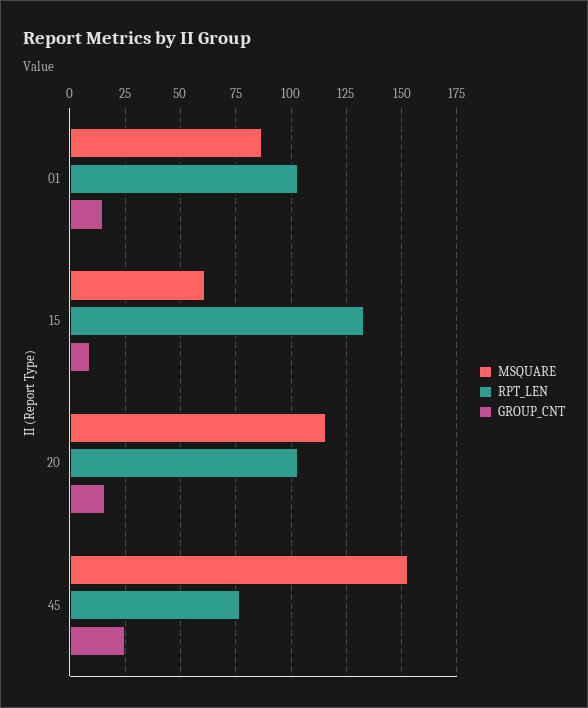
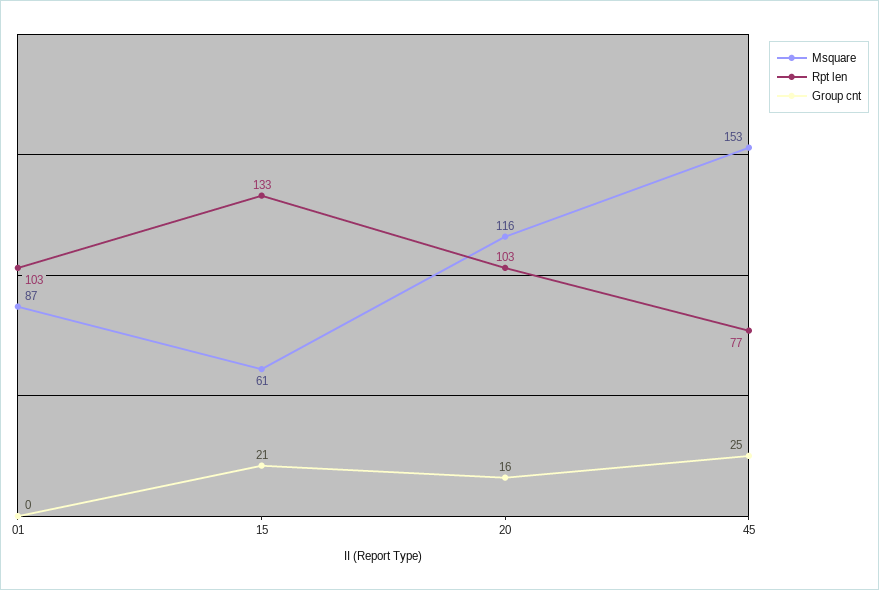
GROUP_CNT, 01: 15 -> 0
GROUP_CNT, 15: 10 -> 21

